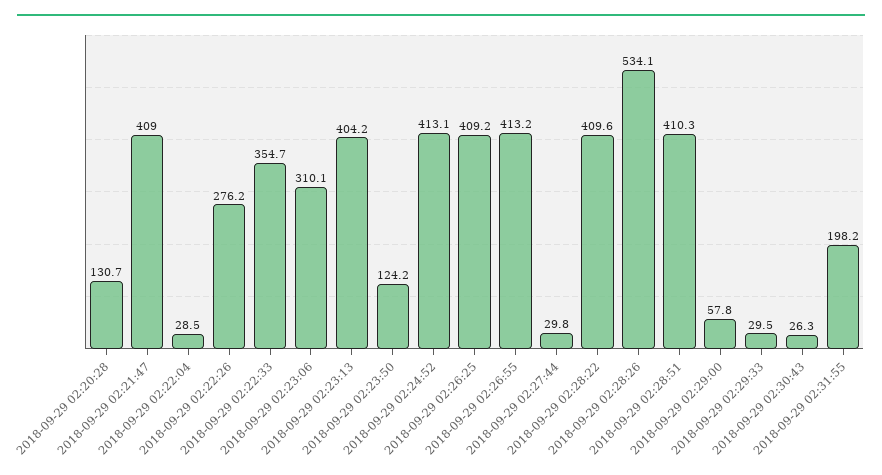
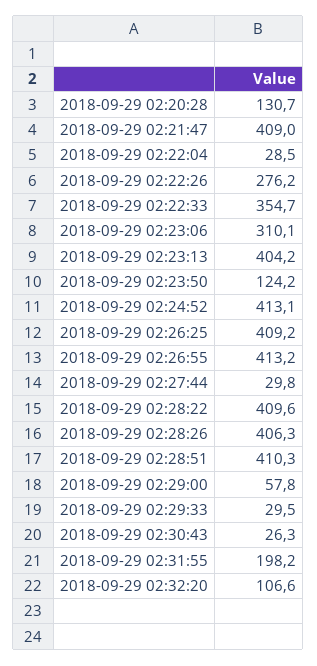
2018-09-29 02:28:26: 534.1 -> 406.3
2018-09-29 02:32:20: none -> 106.6

